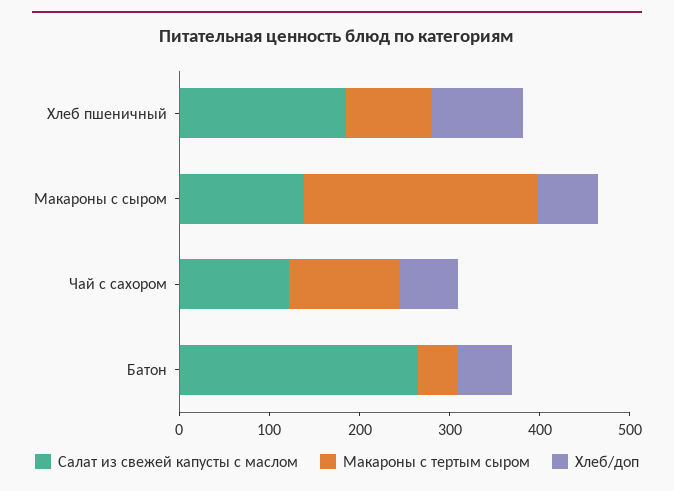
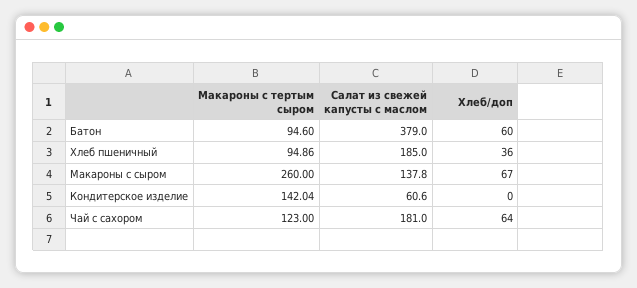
Хлеб/доп, Хлеб пшеничный: 100 -> 36
Салат из свежей капусты с маслом, Чай с сахором: 120 -> 181
Салат из свежей капусты с маслом, Батон: 260 -> 379
Макароны с тертым сыром, Батон: 40 -> 94.6
Макароны с тертым сыром, Кондитерское изделие: none -> 142.04
Салат из свежей капусты с маслом, Кондитерское изделие: none -> 60.6
Хлеб/доп, Кондитерское изделие: none -> 0

